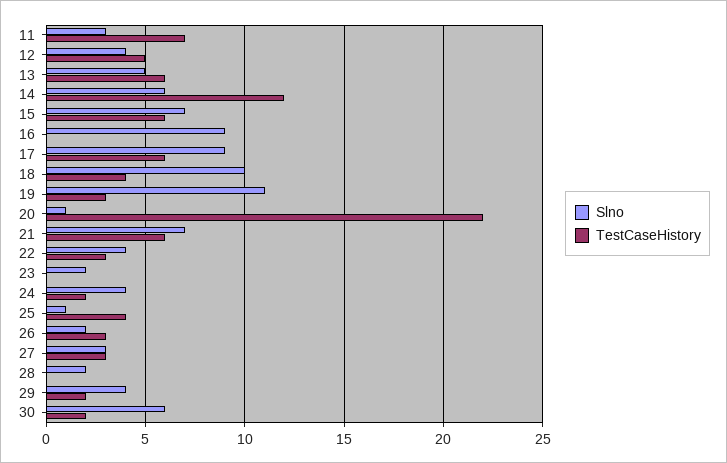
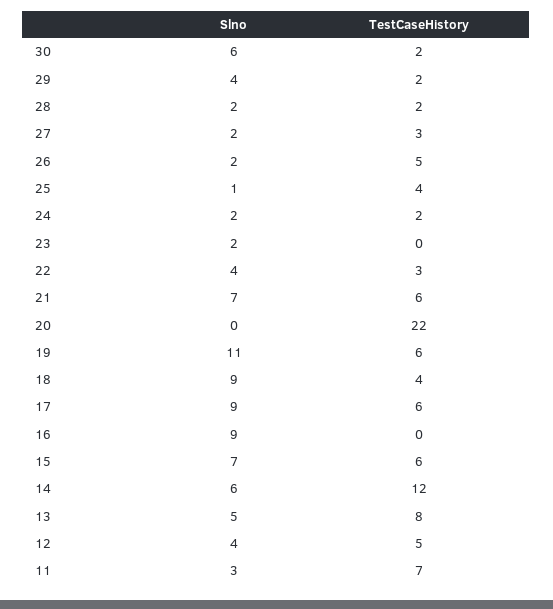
TestCaseHistory, 13: 6 -> 8
Slno, 18: 10 -> 9
TestCaseHistory, 19: 3 -> 6
Slno, 20: 1 -> 0
Slno, 24: 4 -> 2
TestCaseHistory, 26: 3 -> 5
Slno, 27: 3 -> 2
TestCaseHistory, 28: 0 -> 2

